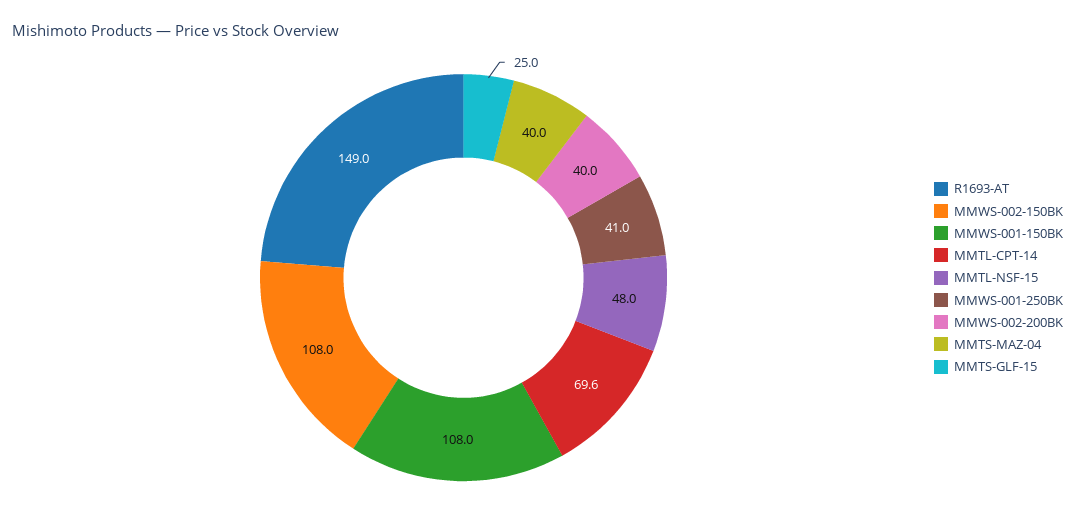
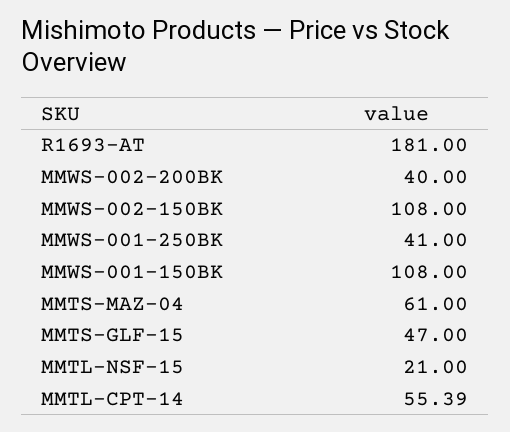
R1693-AT: 149 -> 181
MMTL-CPT-14: 69.6 -> 55.39
MMTL-NSF-15: 48 -> 21
MMTS-MAZ-04: 40 -> 61
MMTS-GLF-15: 25 -> 47

